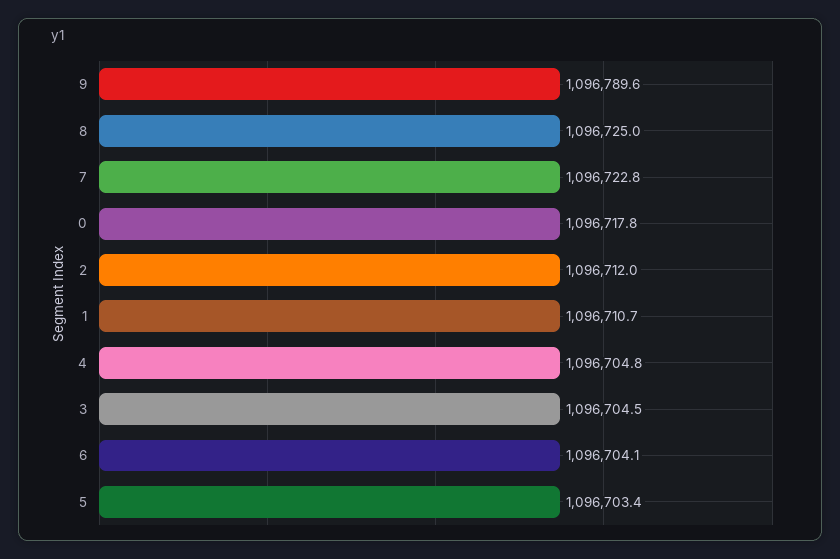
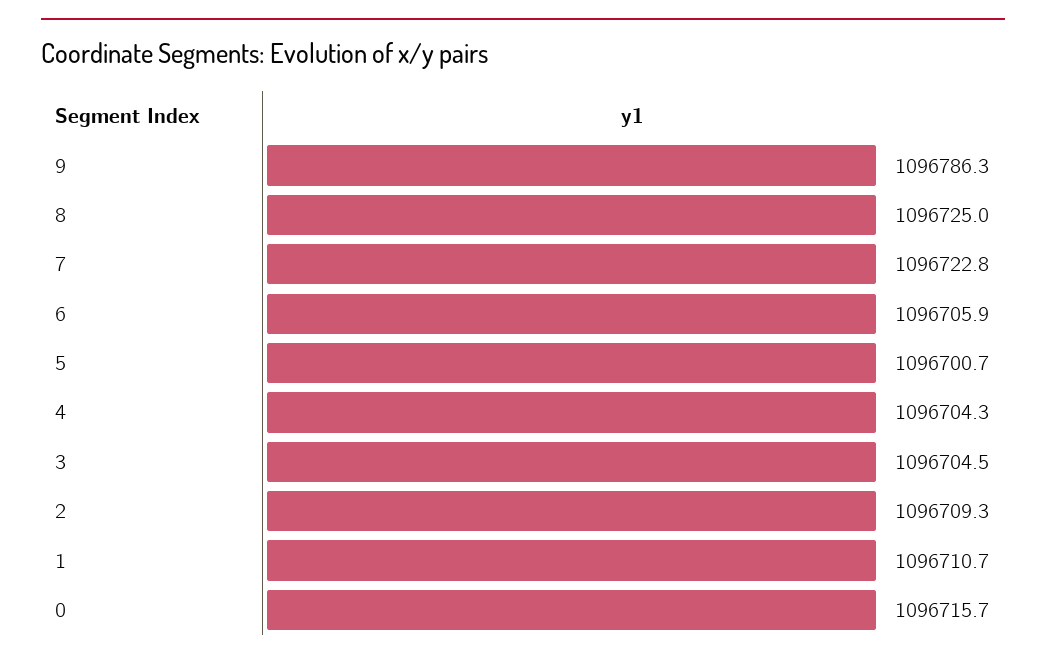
9: 1096789.6 -> 1096786.3
0: 1096717.8 -> 1096715.7
2: 1096712 -> 1096709.3
4: 1096704.8 -> 1096704.3
6: 1096704.1 -> 1096705.9
5: 1096703.4 -> 1096700.7

